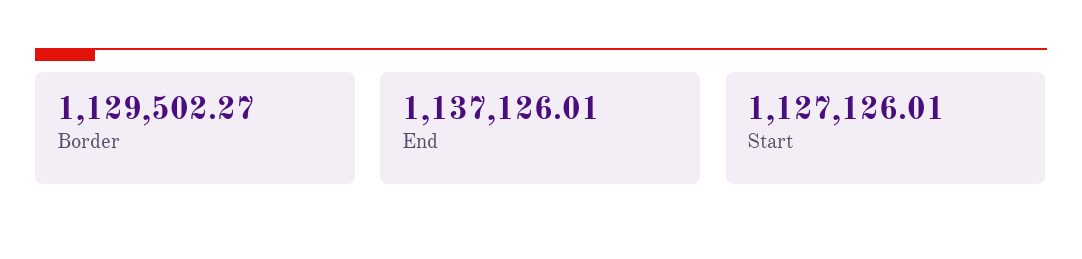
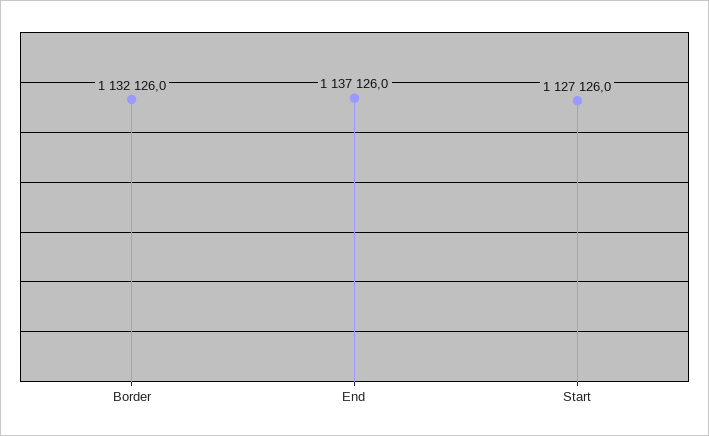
Border: 1129502.27 -> 1132126

